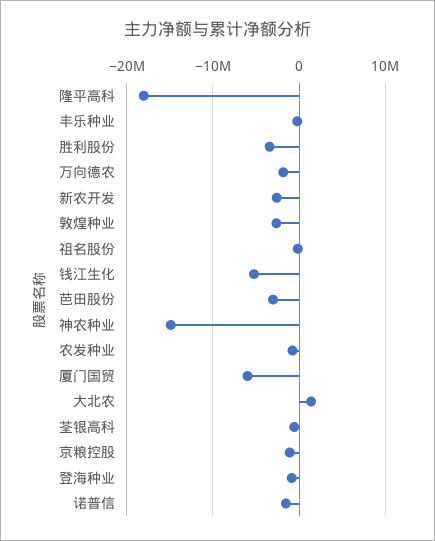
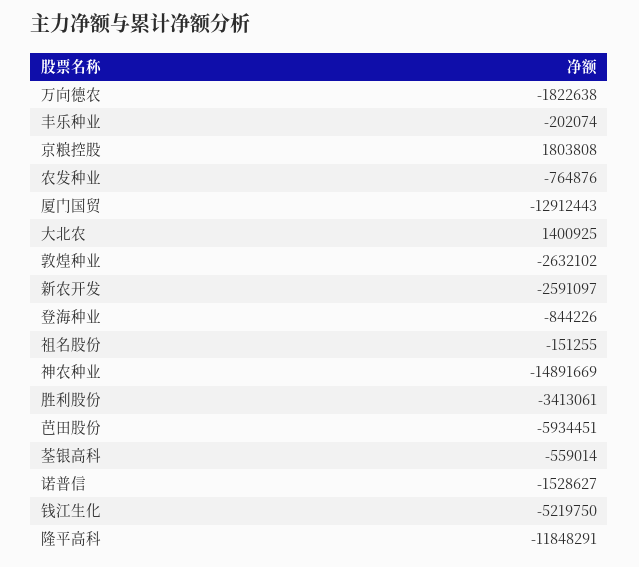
隆平高科: -18000000 -> -11848291
芭田股份: -3000000 -> -5934451
厦门国贸: -6000000 -> -12912443
京粮控股: -1000000 -> 1803808

